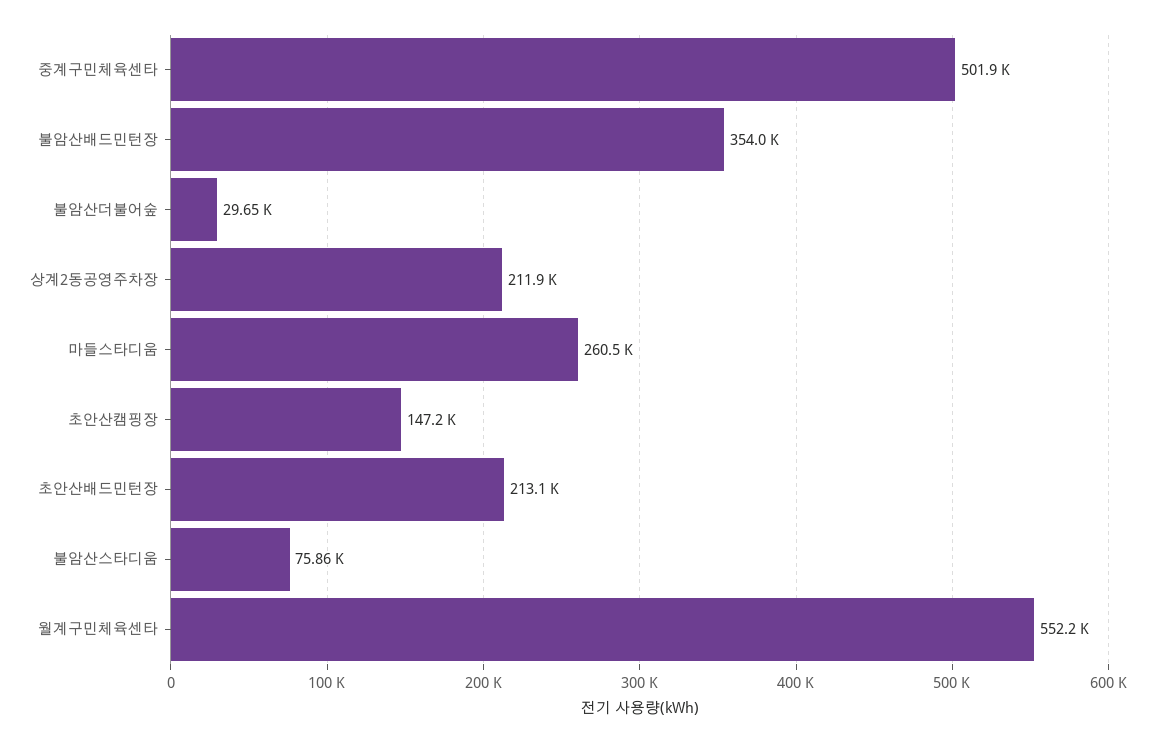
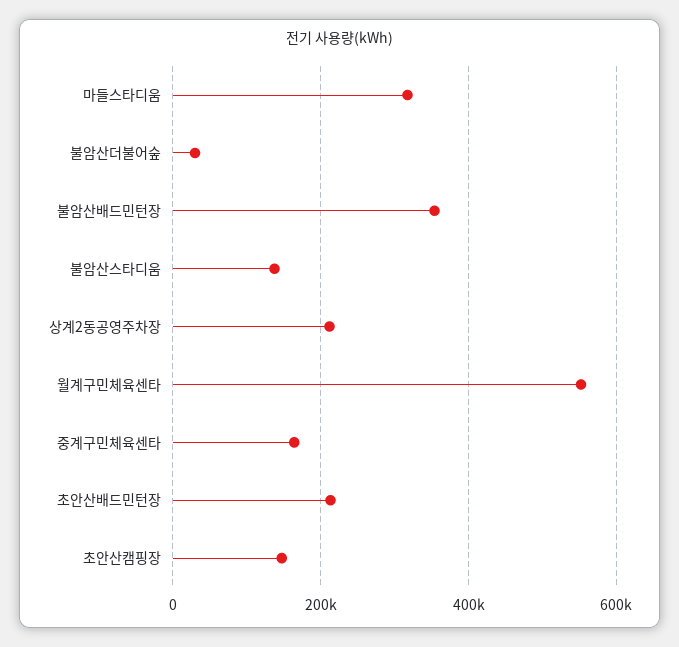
중계구민체육센타: 501900 -> 160000
마들스타디움: 260500 -> 320000
불암산스타디움: 75860 -> 140000

